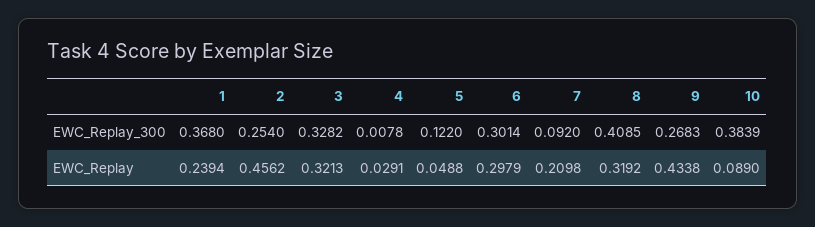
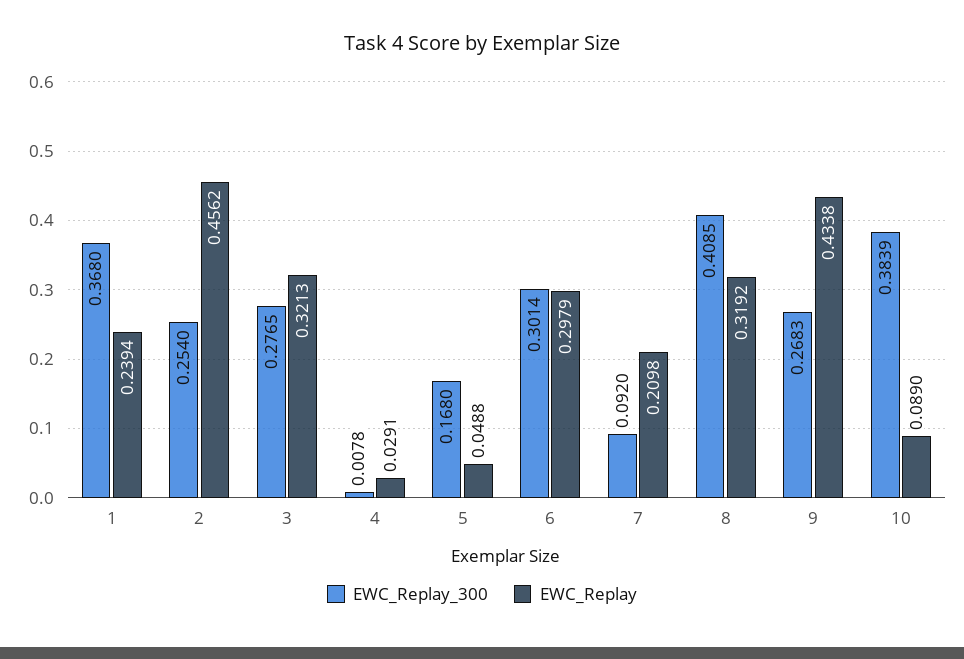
EWC_Replay_300, 3: 0.3282 -> 0.2765
EWC_Replay_300, 5: 0.122 -> 0.168

